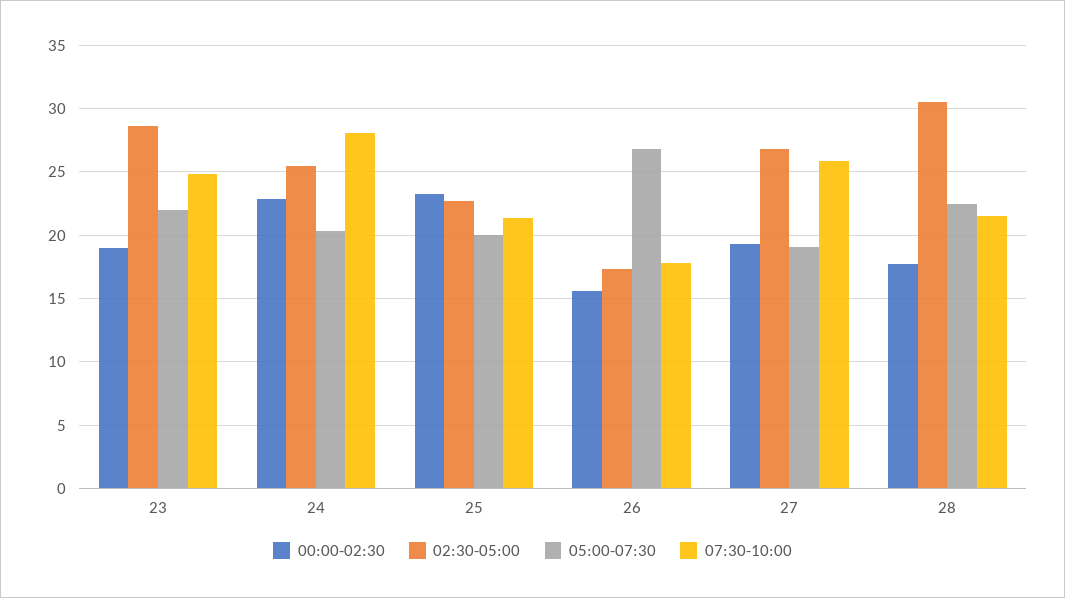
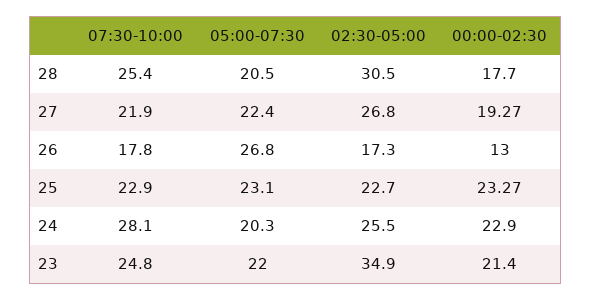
00:00-02:30, 23: 19 -> 21.4
02:30-05:00, 23: 28.5 -> 34.9
05:00-07:30, 25: 20 -> 23.1
07:30-10:00, 25: 21.5 -> 22.9
00:00-02:30, 26: 15.5 -> 13
05:00-07:30, 27: 19 -> 22.4
07:30-10:00, 27: 26 -> 21.9
05:00-07:30, 28: 22.5 -> 20.5
07:30-10:00, 28: 21.5 -> 25.4

